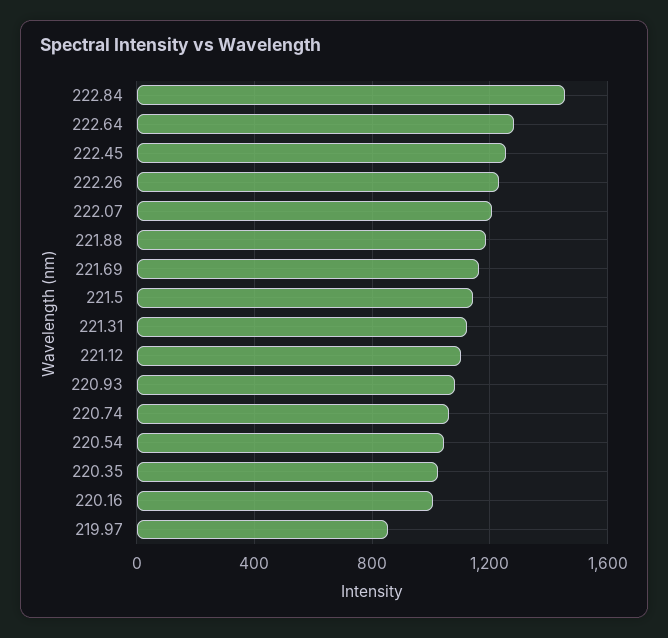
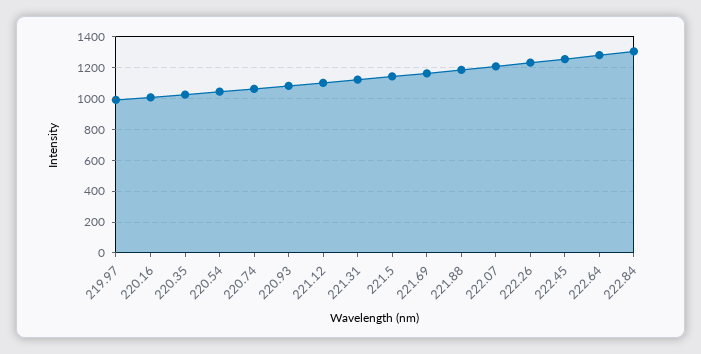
222.84: 1450 -> 1300
219.97: 850 -> 1000

